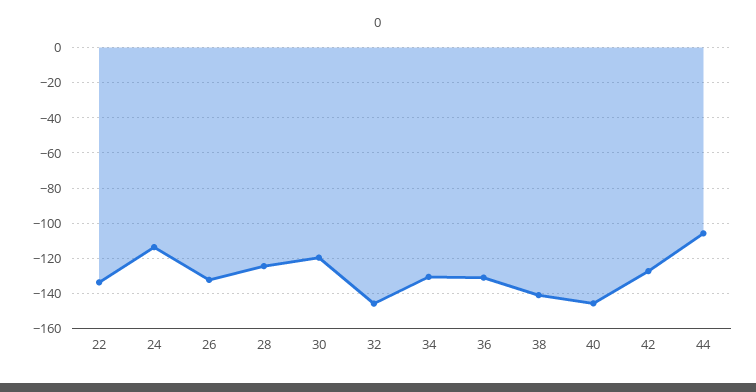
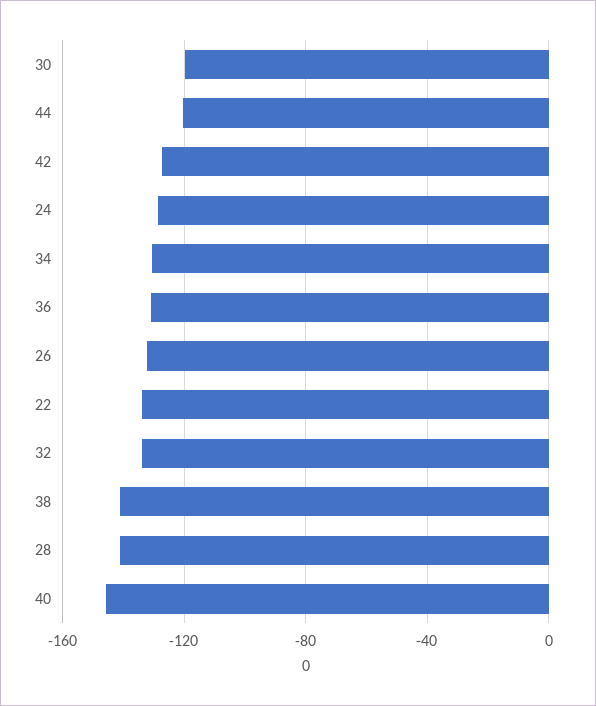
24: -115 -> -130
28: -125 -> -140
32: -145 -> -135
44: -105 -> -120

